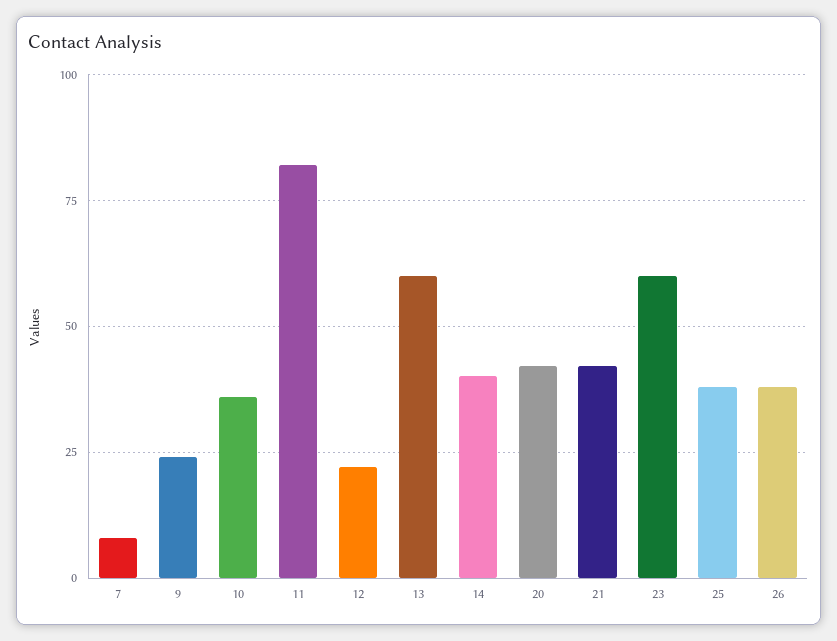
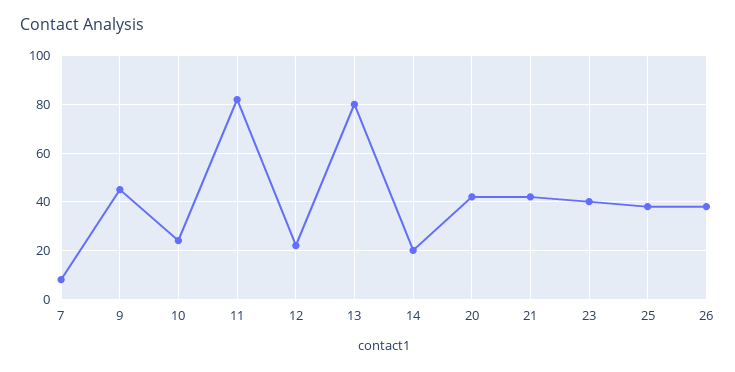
9: 25 -> 45
10: 35 -> 25
13: 60 -> 80
14: 40 -> 20
23: 60 -> 40

